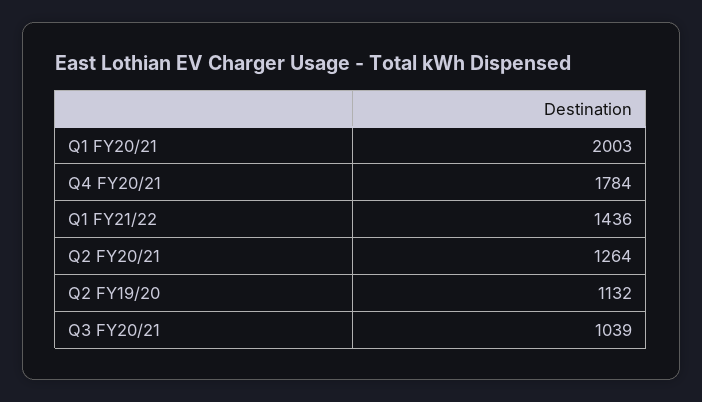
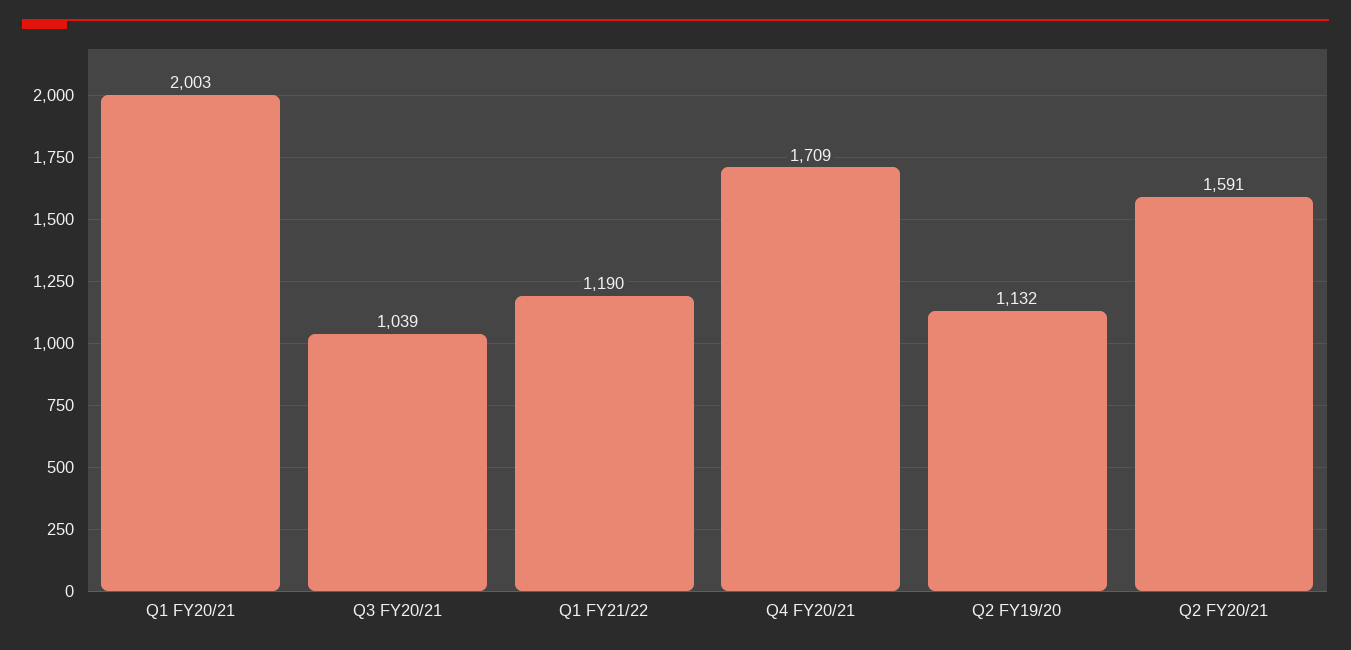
Q4 FY20/21: 1784 -> 1709
Q1 FY21/22: 1436 -> 1190
Q2 FY20/21: 1264 -> 1591

